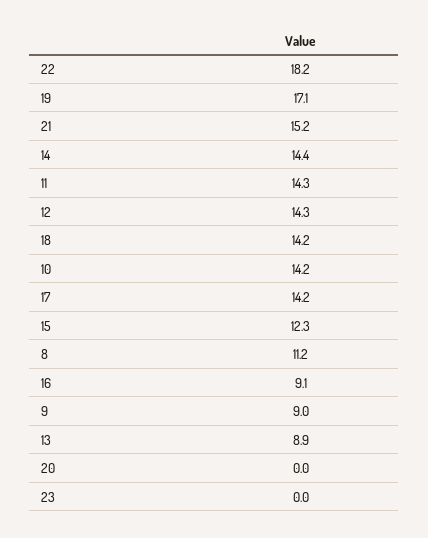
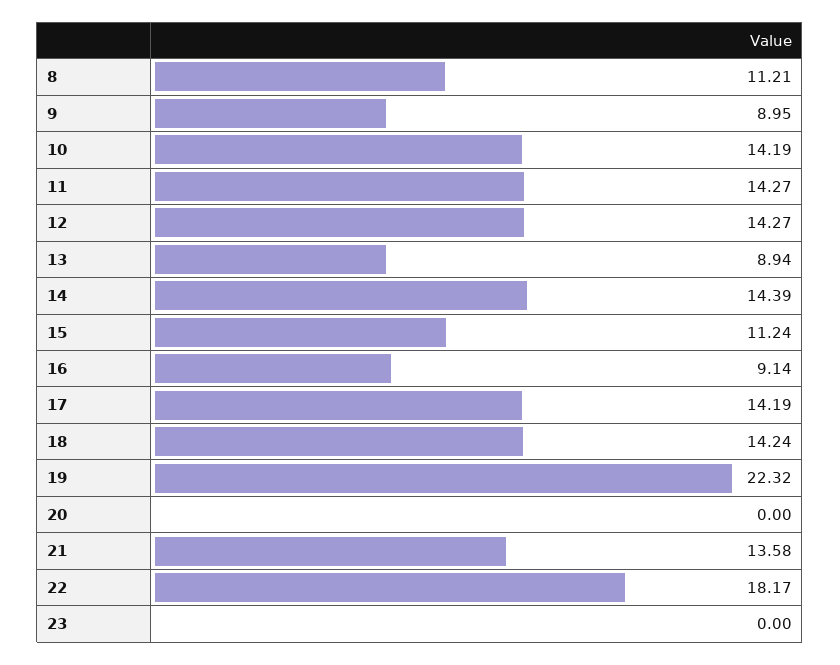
19: 17.1 -> 22.32
21: 15.2 -> 13.58
15: 12.3 -> 11.24

